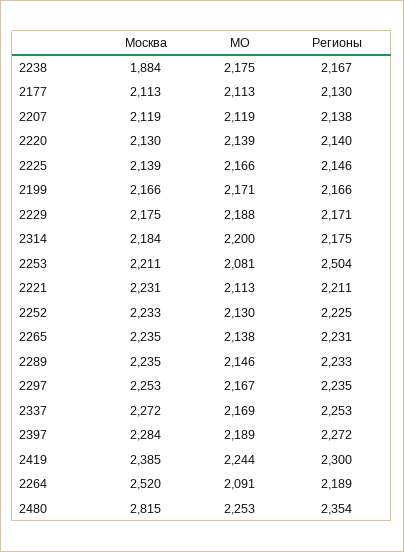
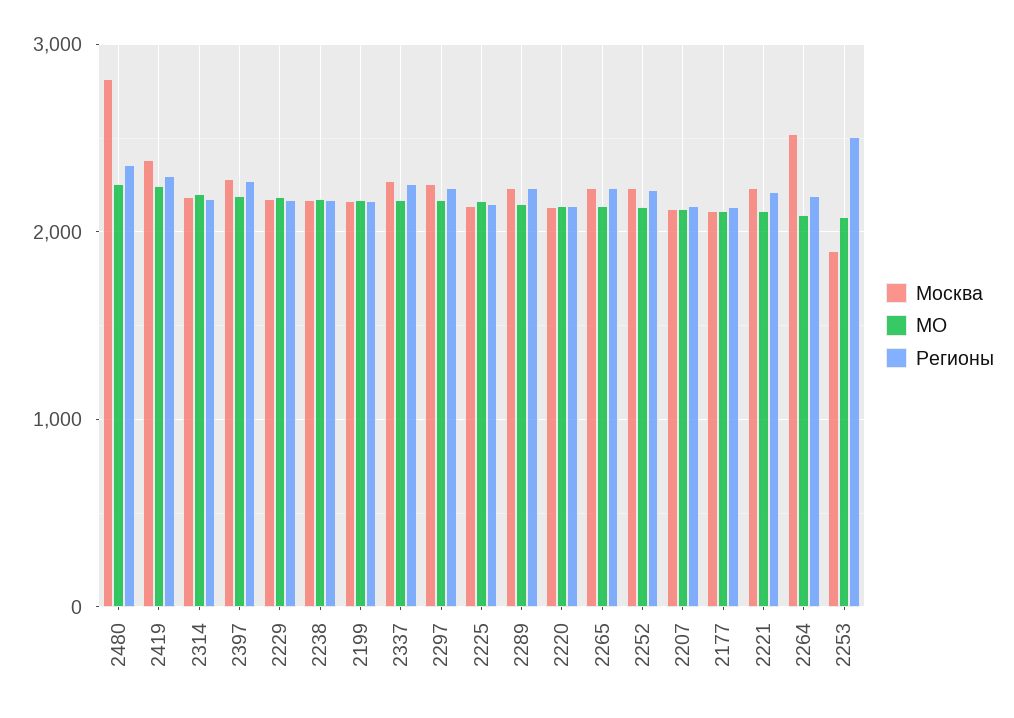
Москва, 2238: 1884 -> 2200
Москва, 2253: 2211 -> 1900

